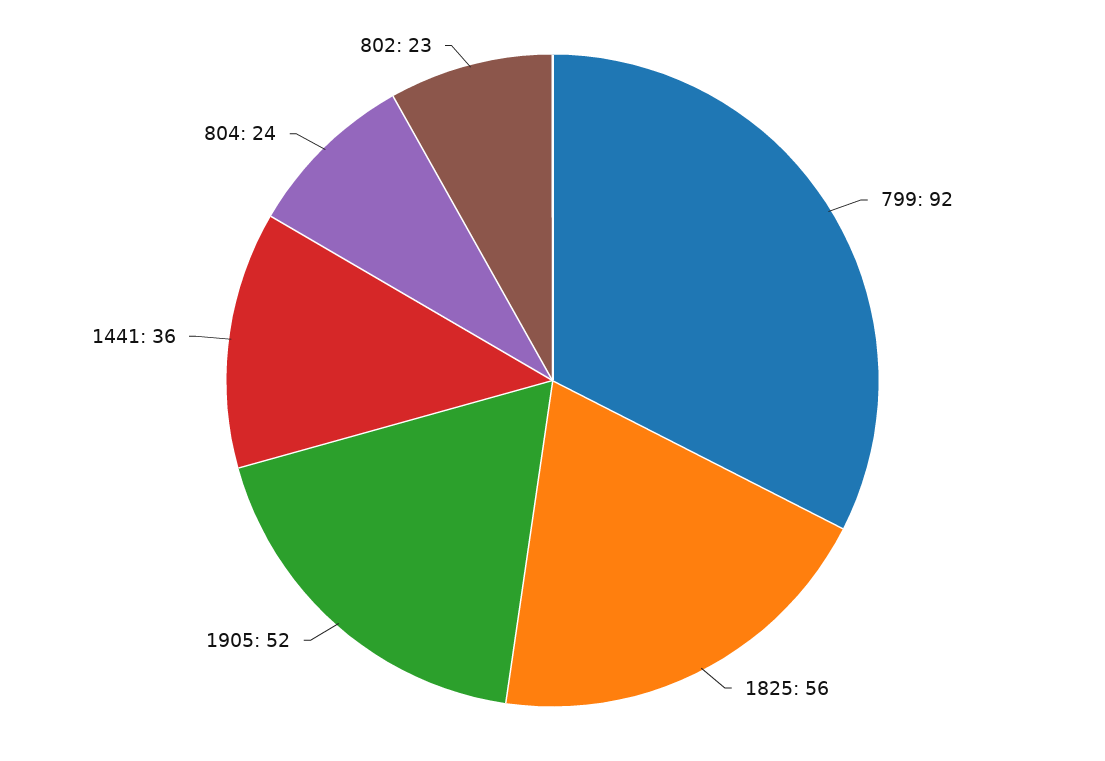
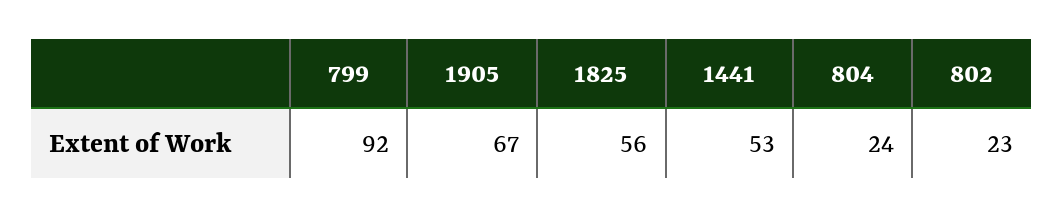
1905: 52 -> 67
1441: 36 -> 53

